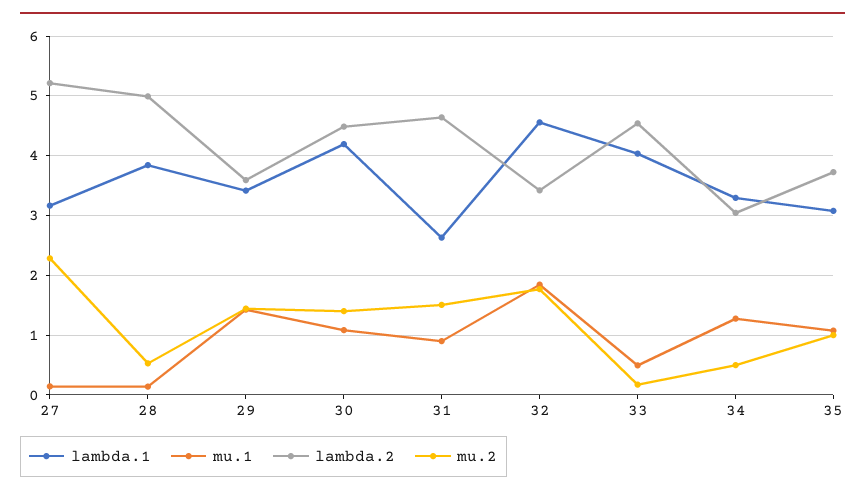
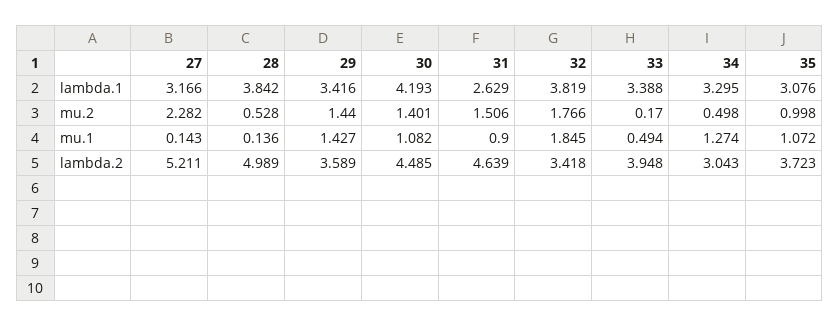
lambda.1, 32: 4.6 -> 3.819
lambda.1, 33: 4 -> 3.388
lambda.2, 33: 4.6 -> 3.948

